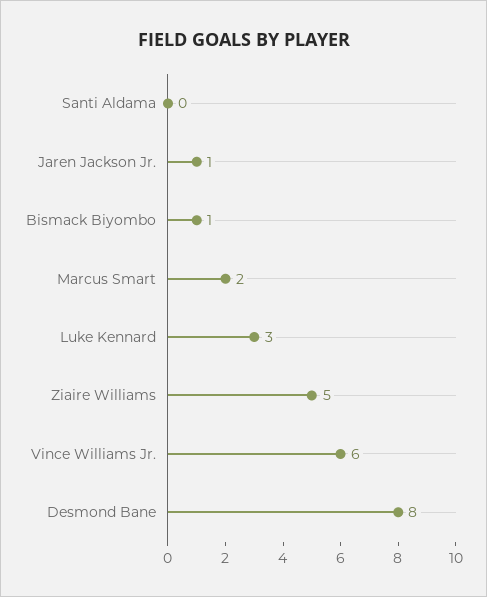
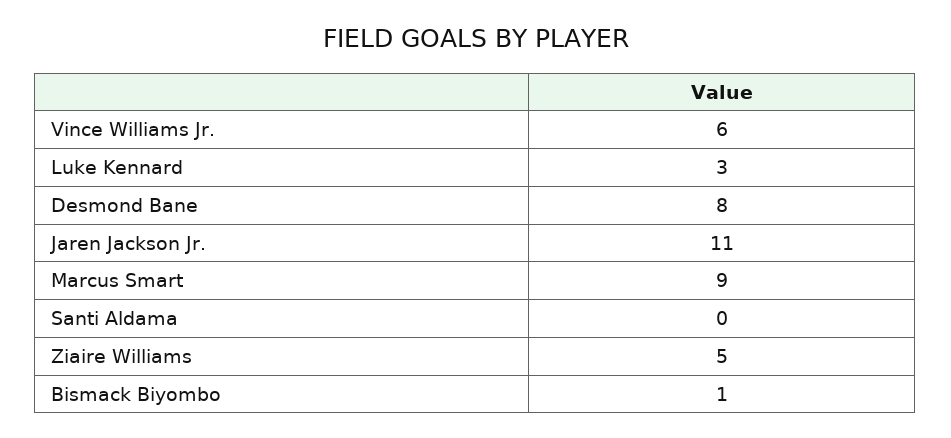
Jaren Jackson Jr.: 1 -> 11
Marcus Smart: 2 -> 9

